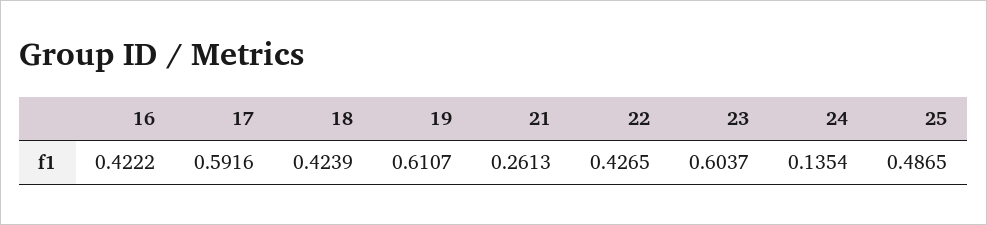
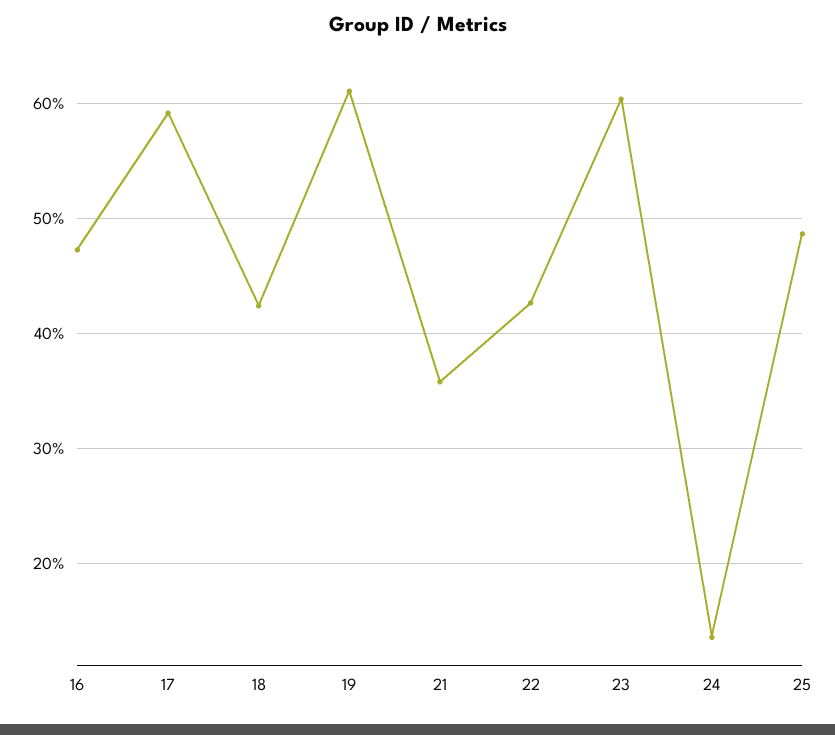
16: 0.4222 -> 0.47
21: 0.2613 -> 0.36

